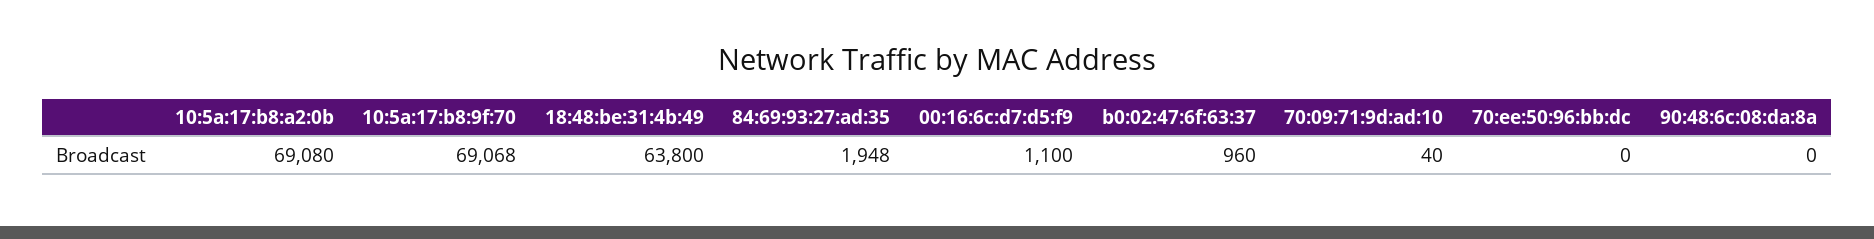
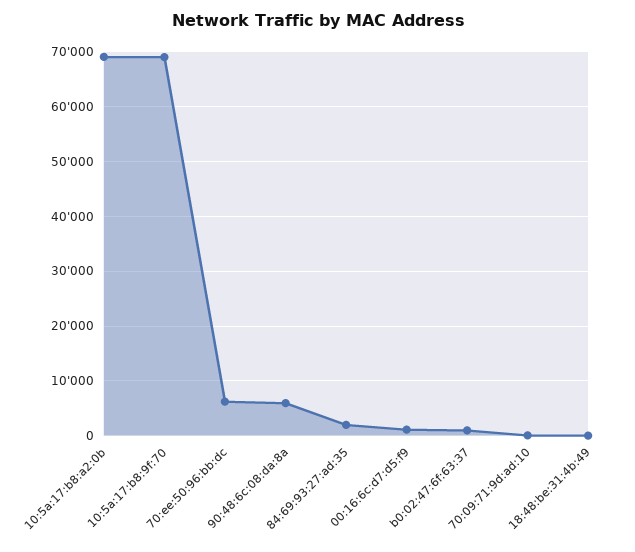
18:48:be:31:4b:49: 63800 -> 0
70:ee:50:96:bb:dc: 0 -> 6000
90:48:6c:08:da:8a: 0 -> 6000

